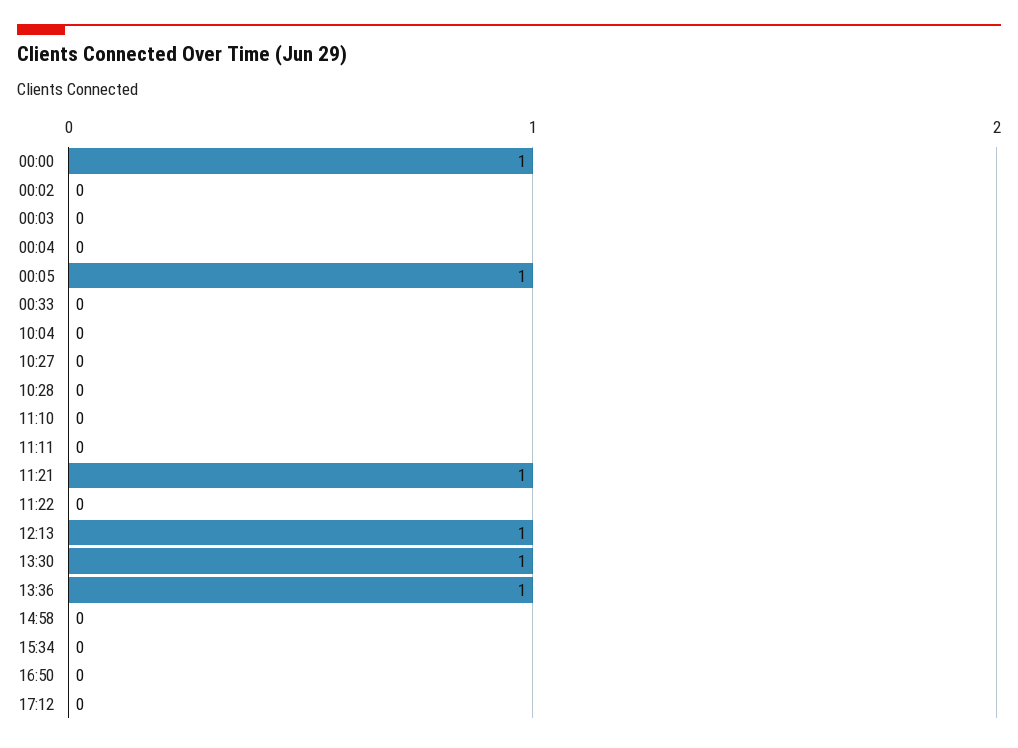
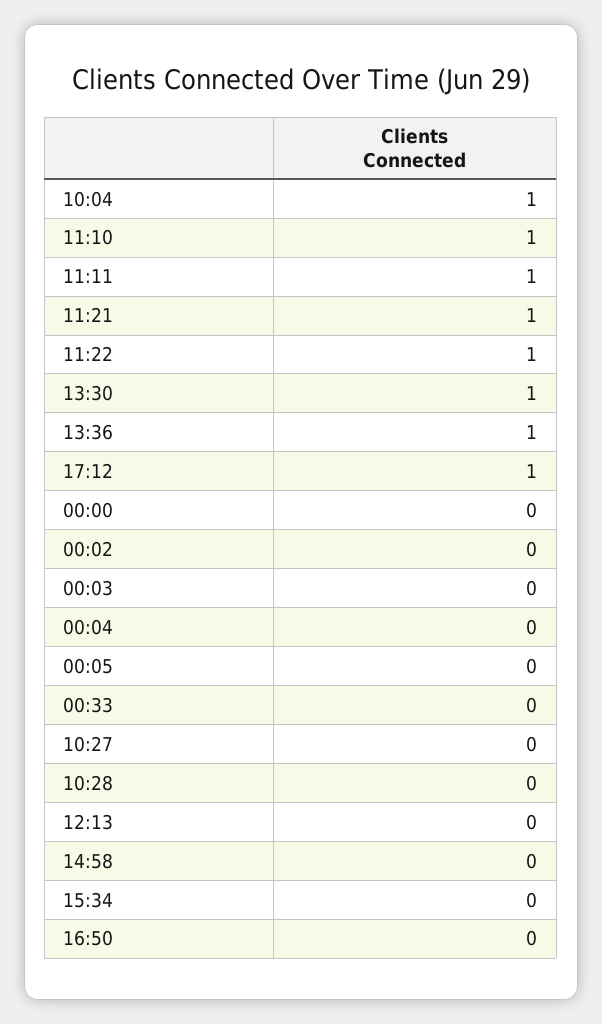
00:00: 1 -> 0
00:05: 1 -> 0
10:04: 0 -> 1
11:10: 0 -> 1
11:11: 0 -> 1
11:22: 0 -> 1
12:13: 1 -> 0
17:12: 0 -> 1

